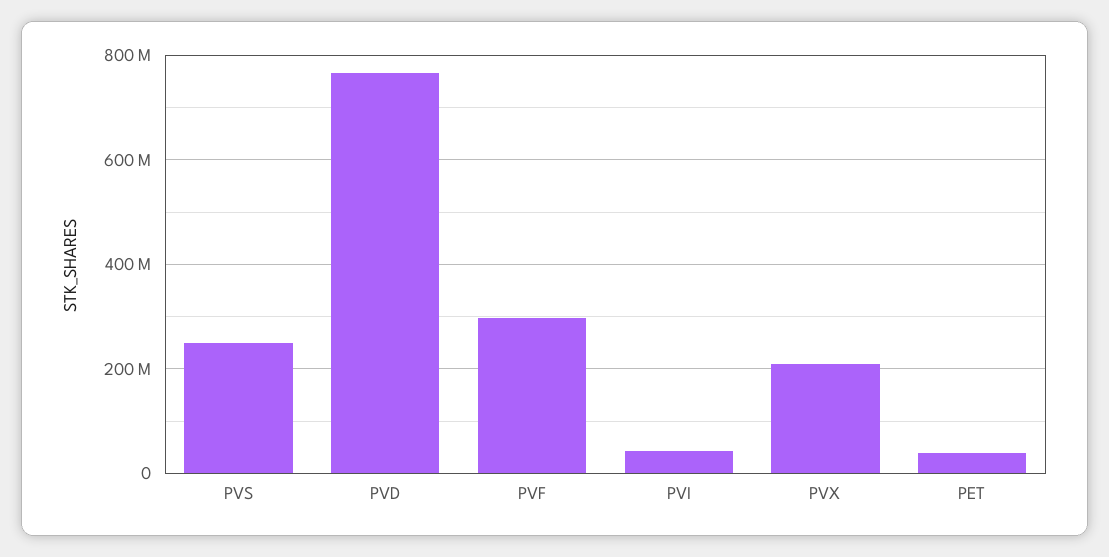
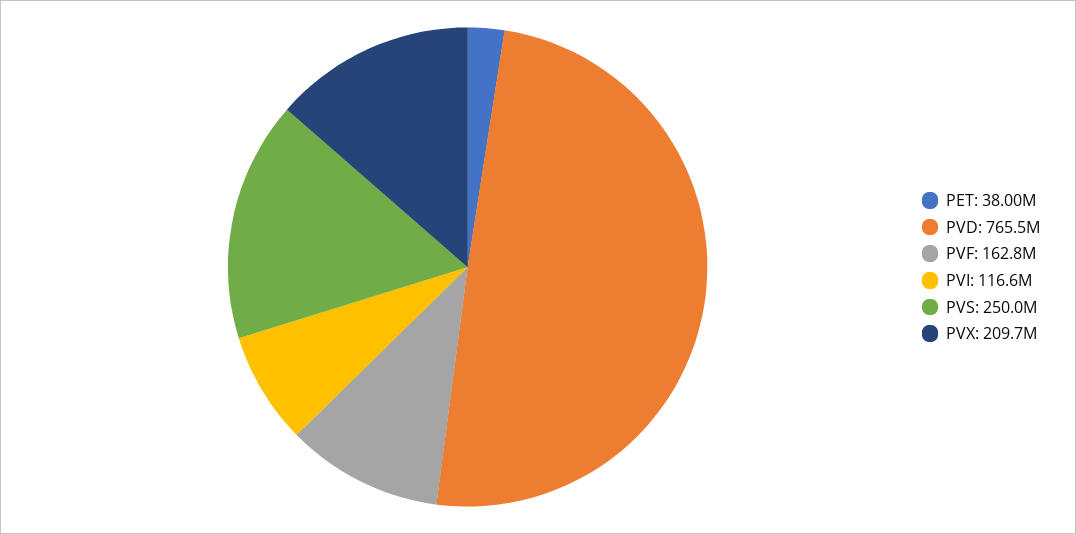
PVF: 300000000 -> 162800000
PVI: 40000000 -> 116600000

